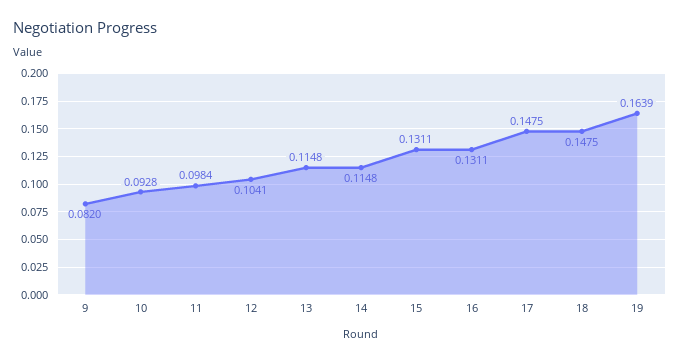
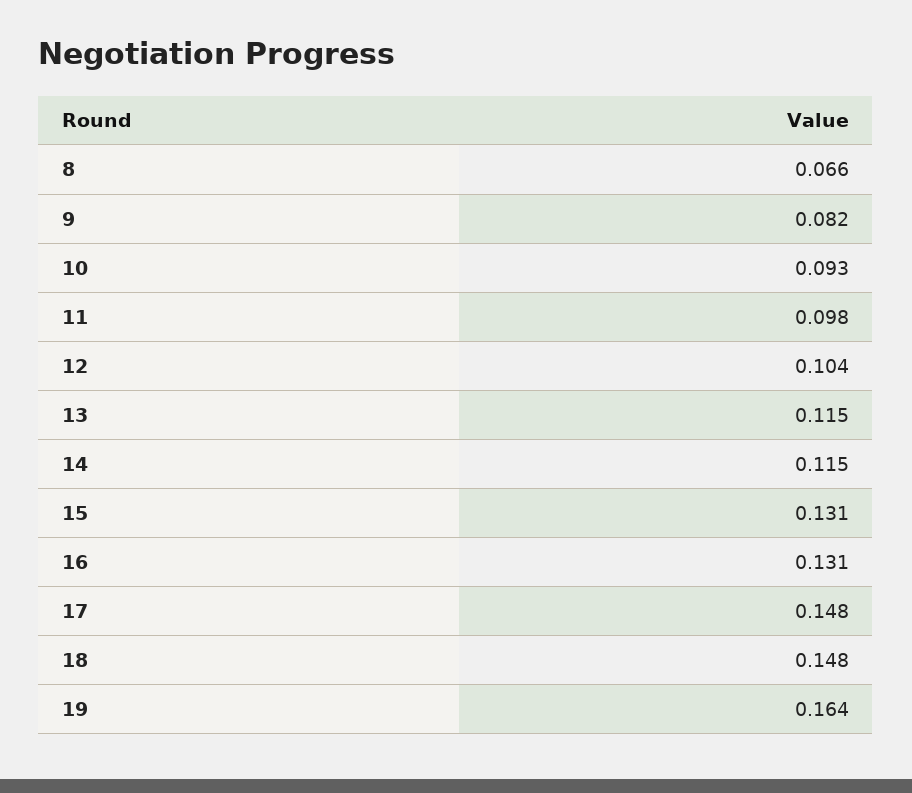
8: none -> 0.066

